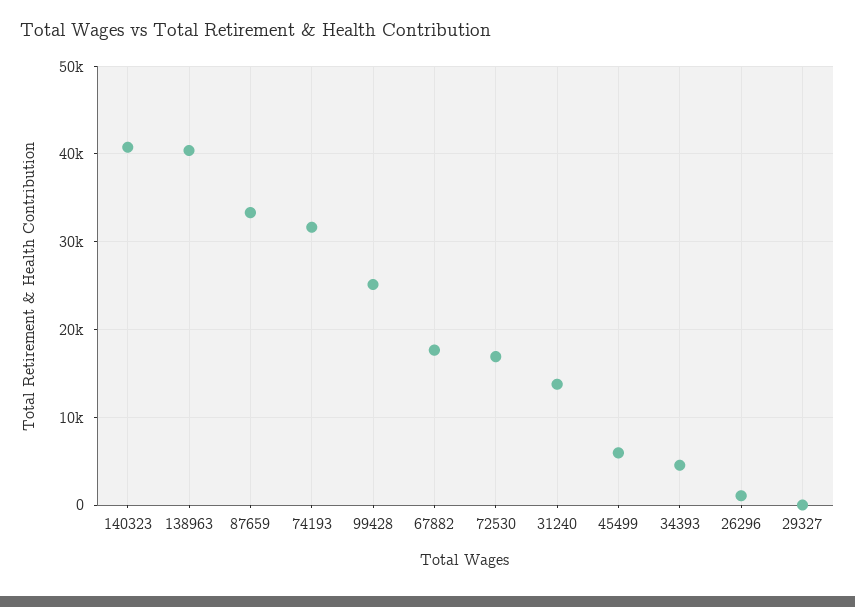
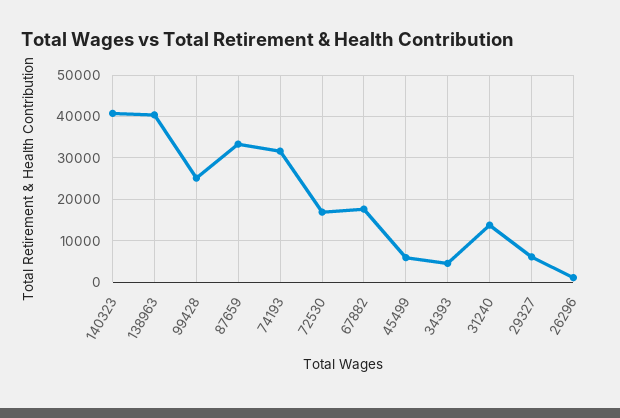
29327: 0 -> 6000

